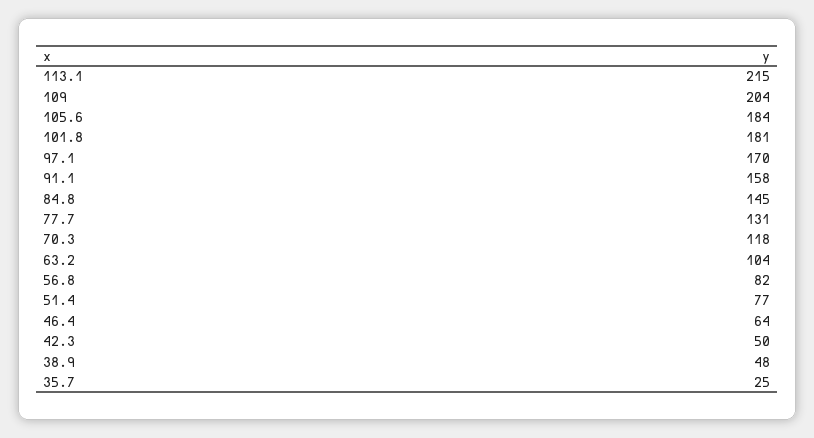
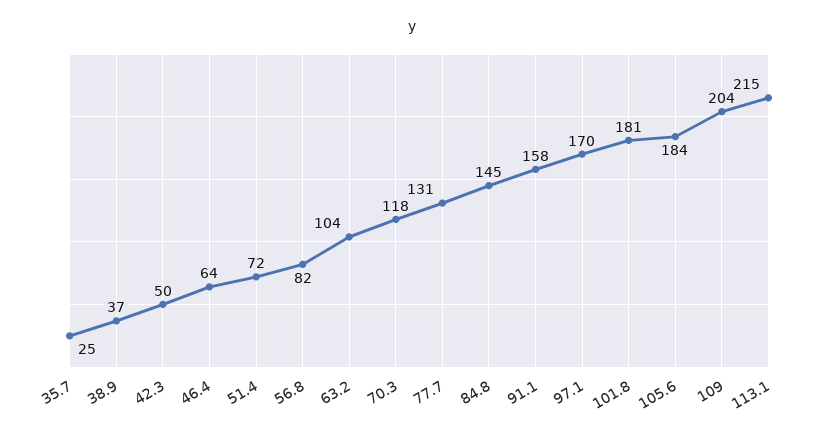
51.4: 77 -> 72
38.9: 48 -> 37

